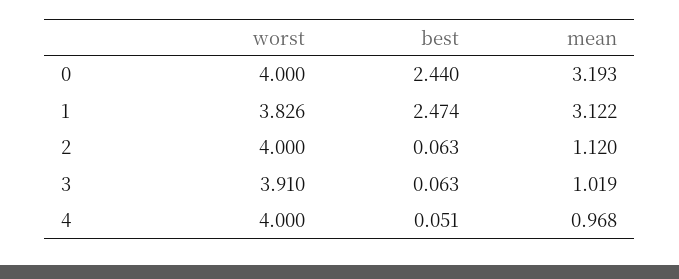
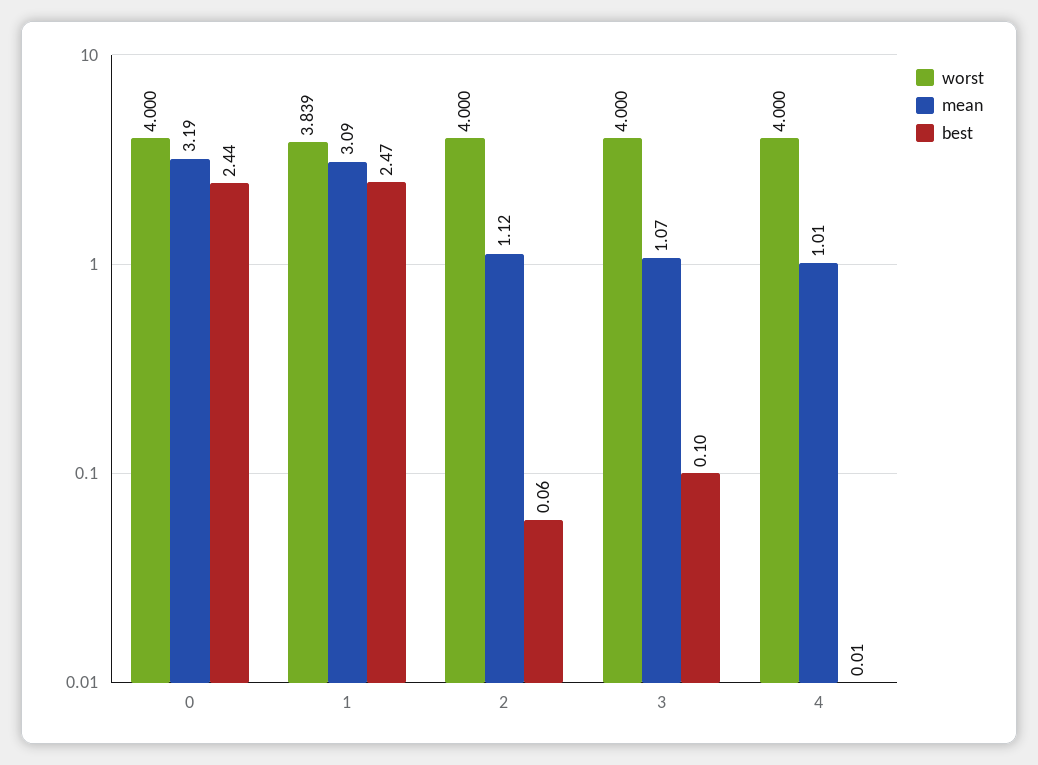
worst, 1: 3.826 -> 3.839
mean, 1: 3.122 -> 3.09
worst, 3: 3.91 -> 4
best, 3: 0.063 -> 0.1
mean, 3: 1.019 -> 1.07
best, 4: 0.051 -> 0.01
mean, 4: 0.968 -> 1.01

